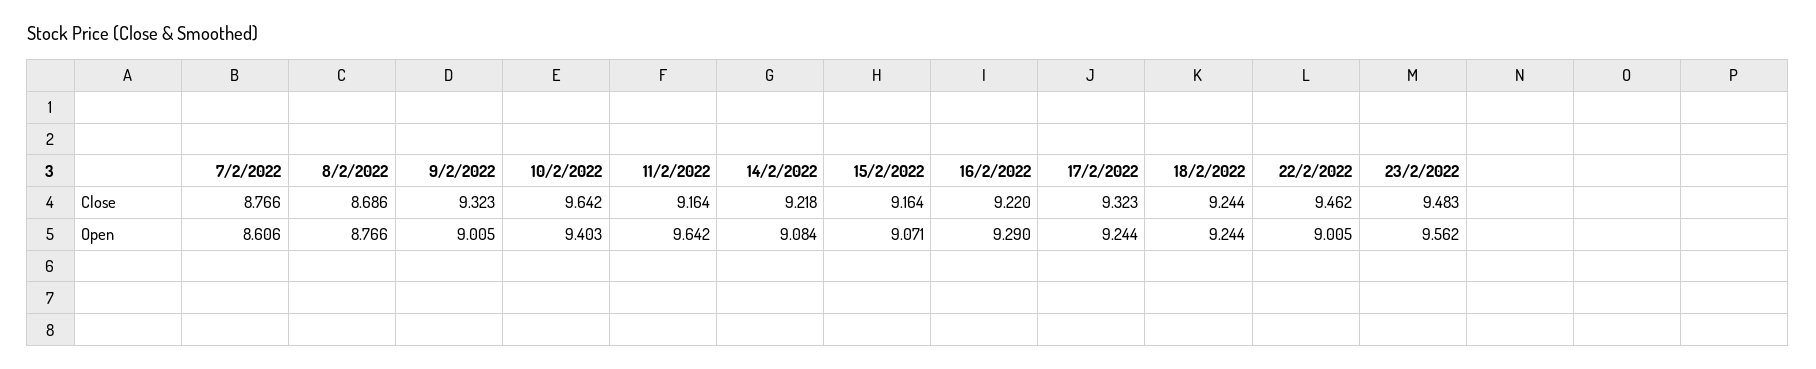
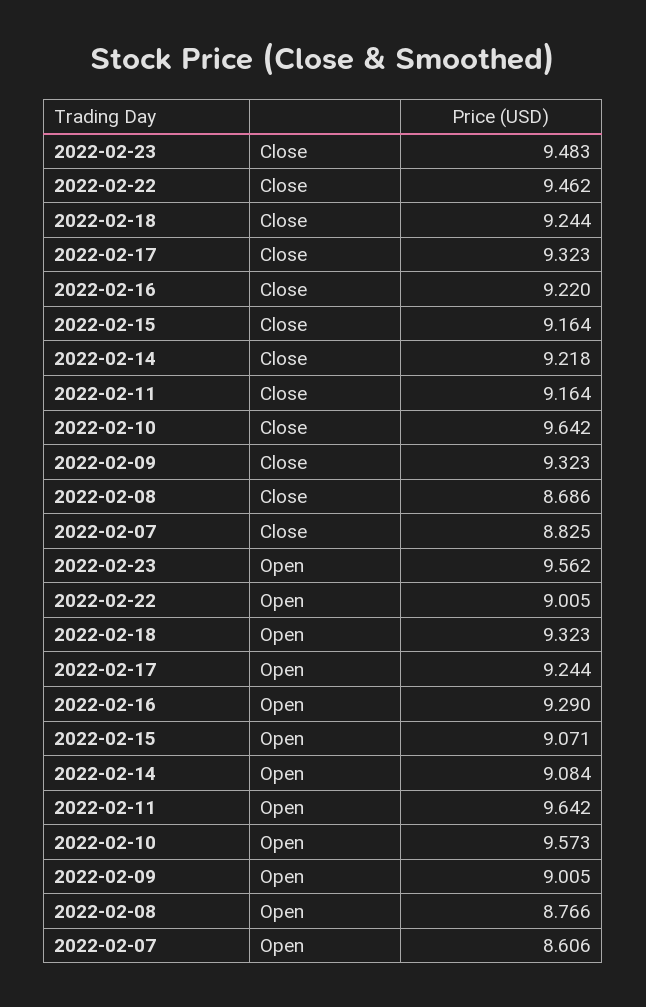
7/2/2022, Close: 8.766 -> 8.825
10/2/2022, Open: 9.403 -> 9.573
18/2/2022, Open: 9.244 -> 9.323

